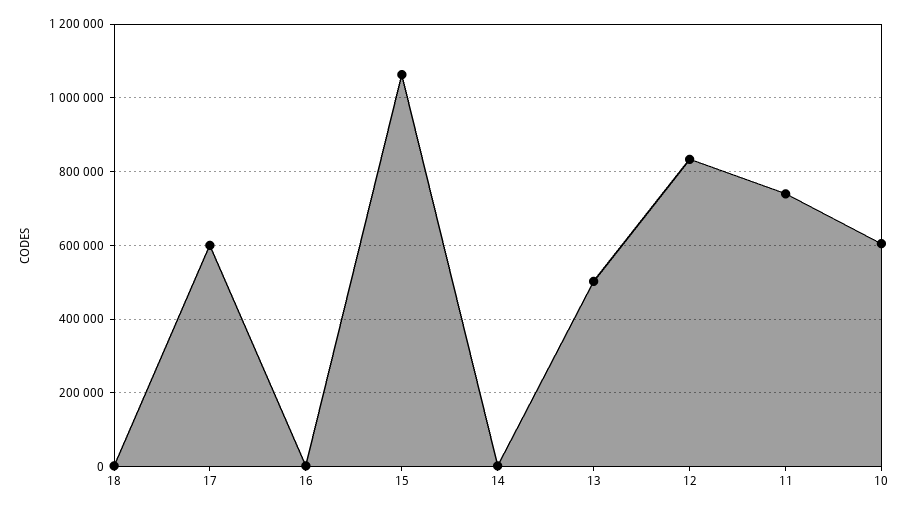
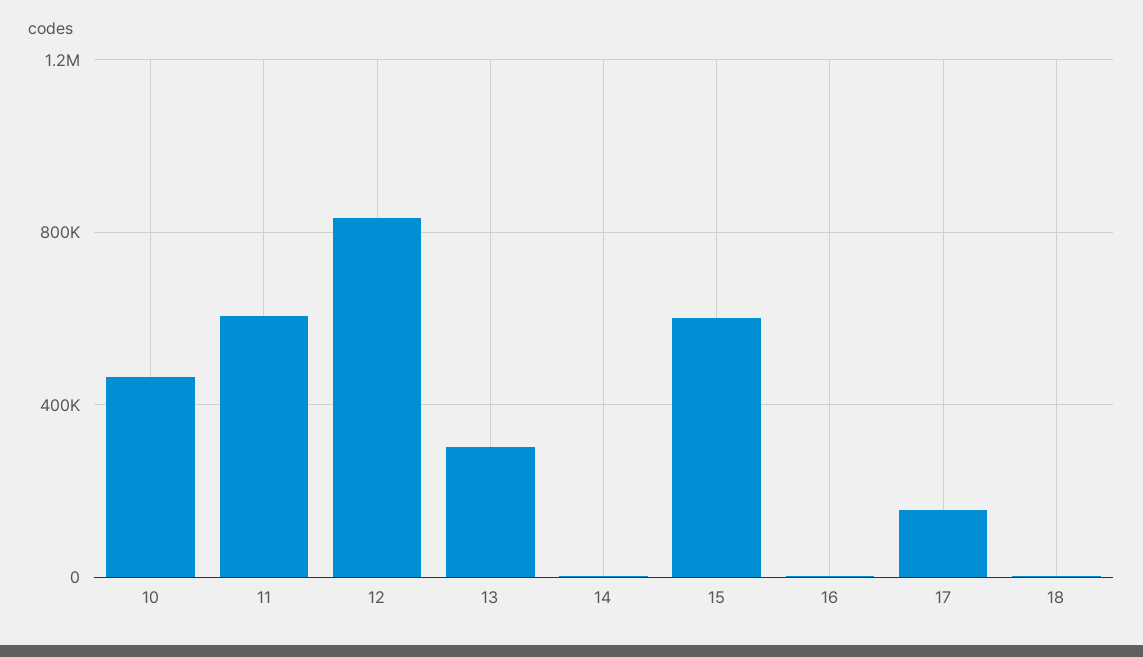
17: 600000 -> 150000
15: 1060000 -> 600000
13: 500000 -> 300000
11: 740000 -> 600000
10: 600000 -> 450000

